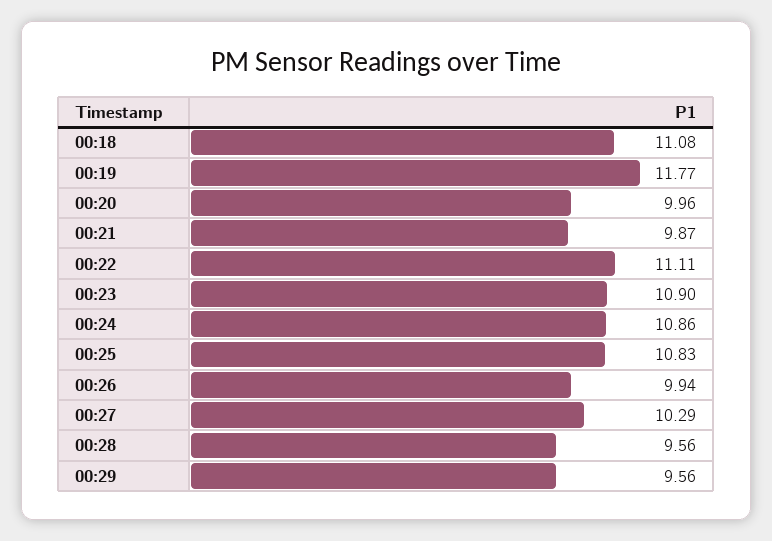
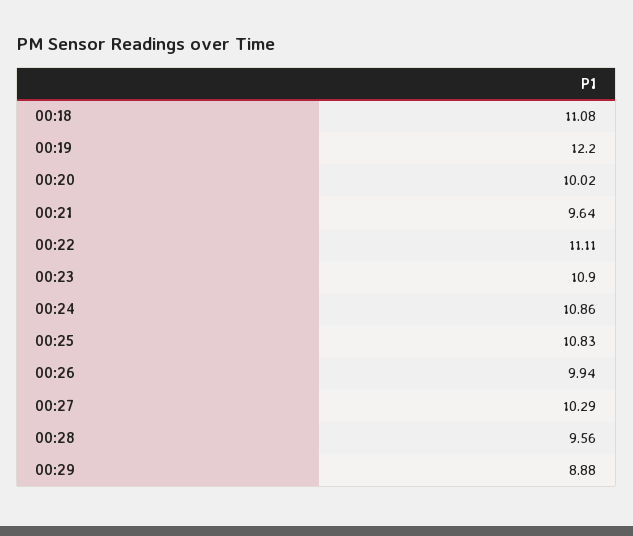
00:19: 11.77 -> 12.2
00:20: 9.96 -> 10.02
00:21: 9.87 -> 9.64
00:29: 9.56 -> 8.88

